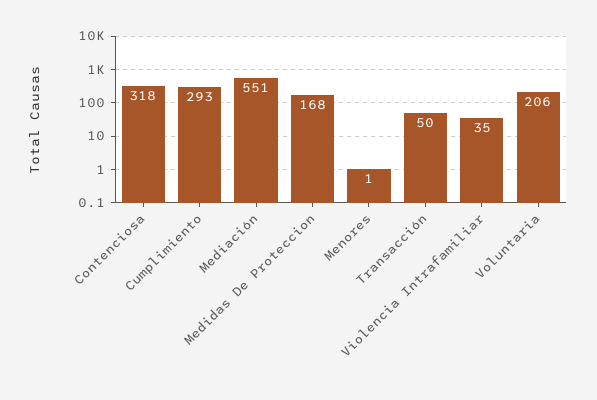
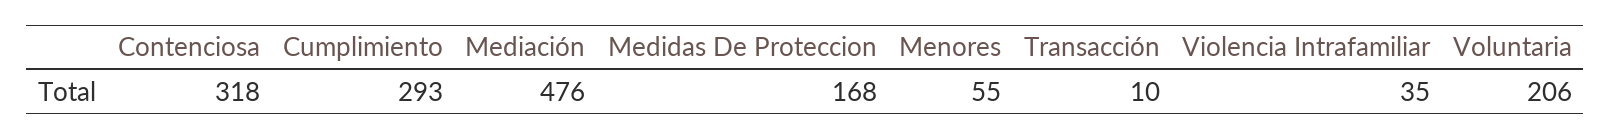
Mediación: 551 -> 476
Menores: 1 -> 55
Transacción: 50 -> 10

